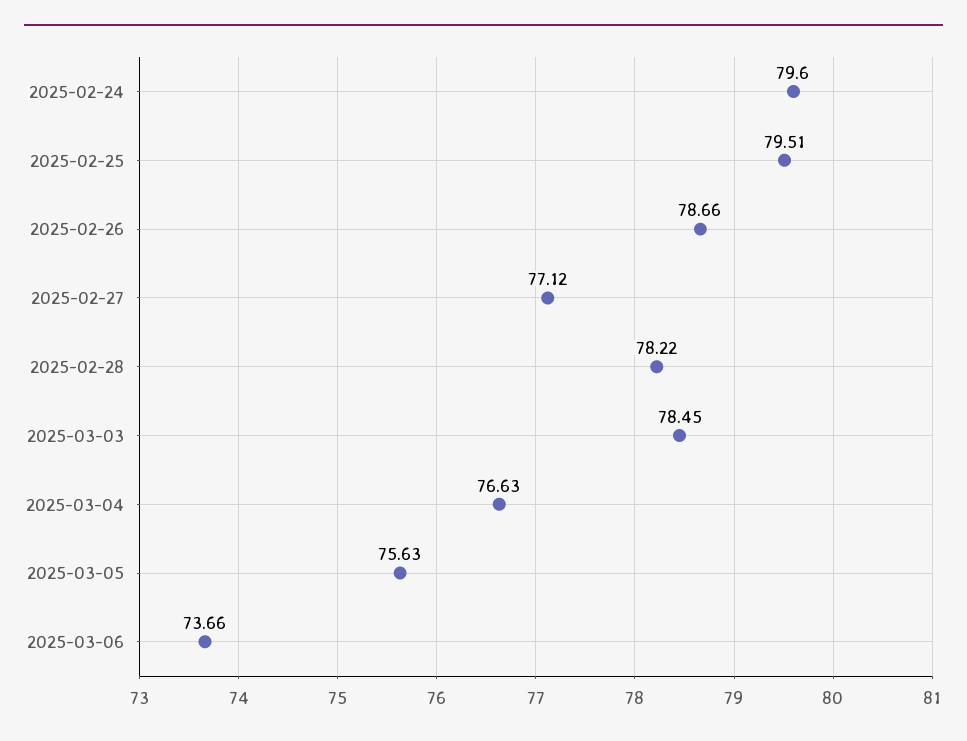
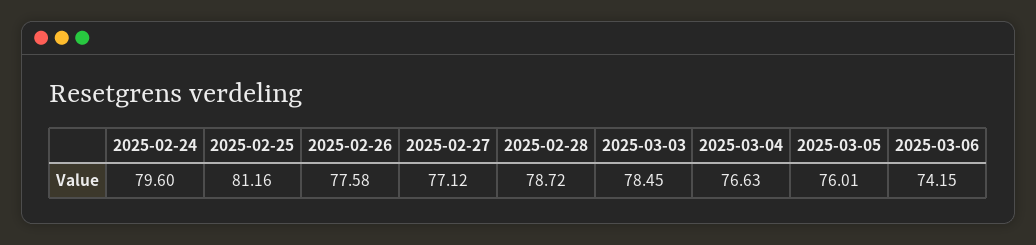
2025-02-25: 79.51 -> 81.16
2025-02-26: 78.66 -> 77.58
2025-02-28: 78.22 -> 78.72
2025-03-05: 75.63 -> 76.01
2025-03-06: 73.66 -> 74.15

